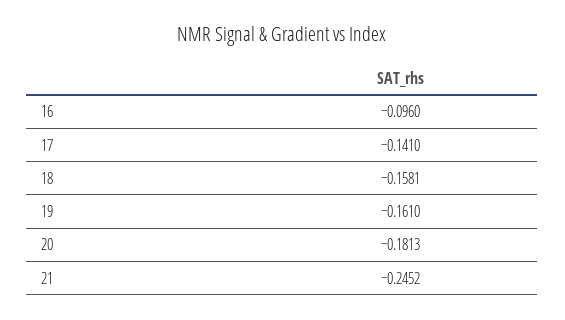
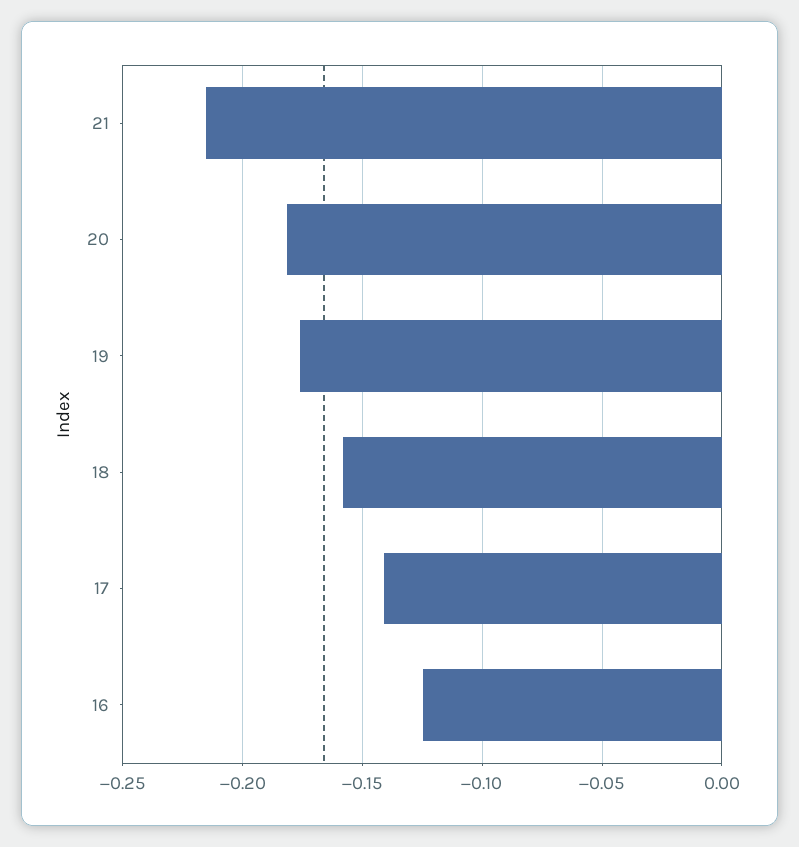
16: -0.096 -> -0.125
19: -0.161 -> -0.175
21: -0.2452 -> -0.215

